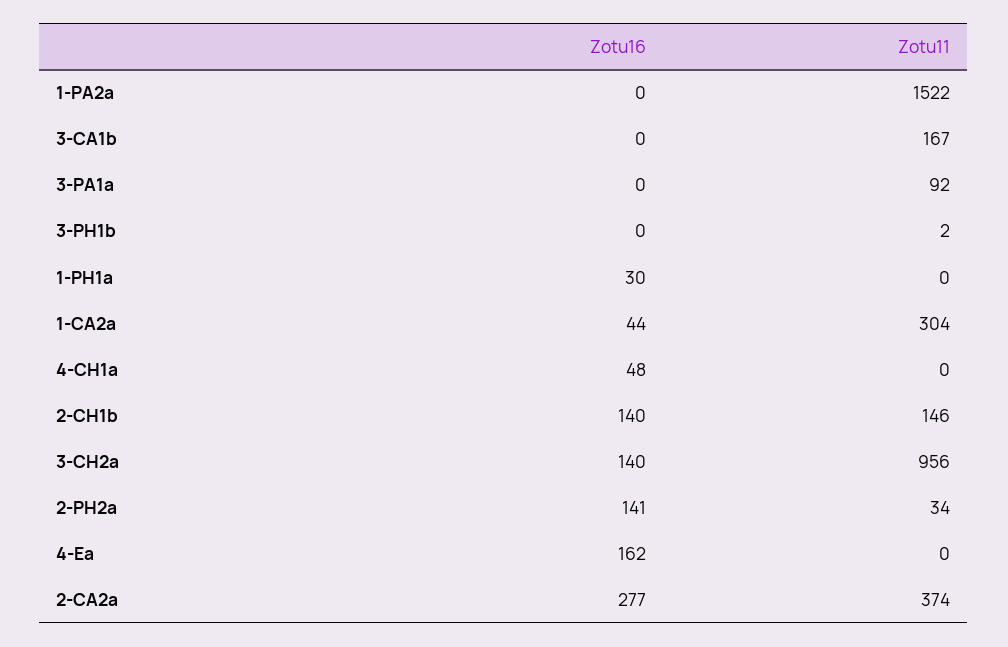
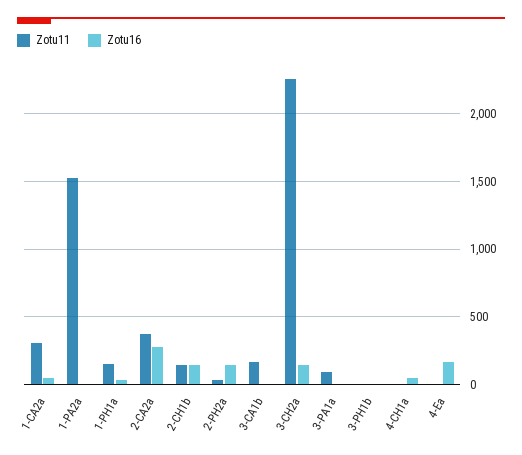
Zotu11, 1-PH1a: 0 -> 150
Zotu11, 3-CH2a: 956 -> 2250

